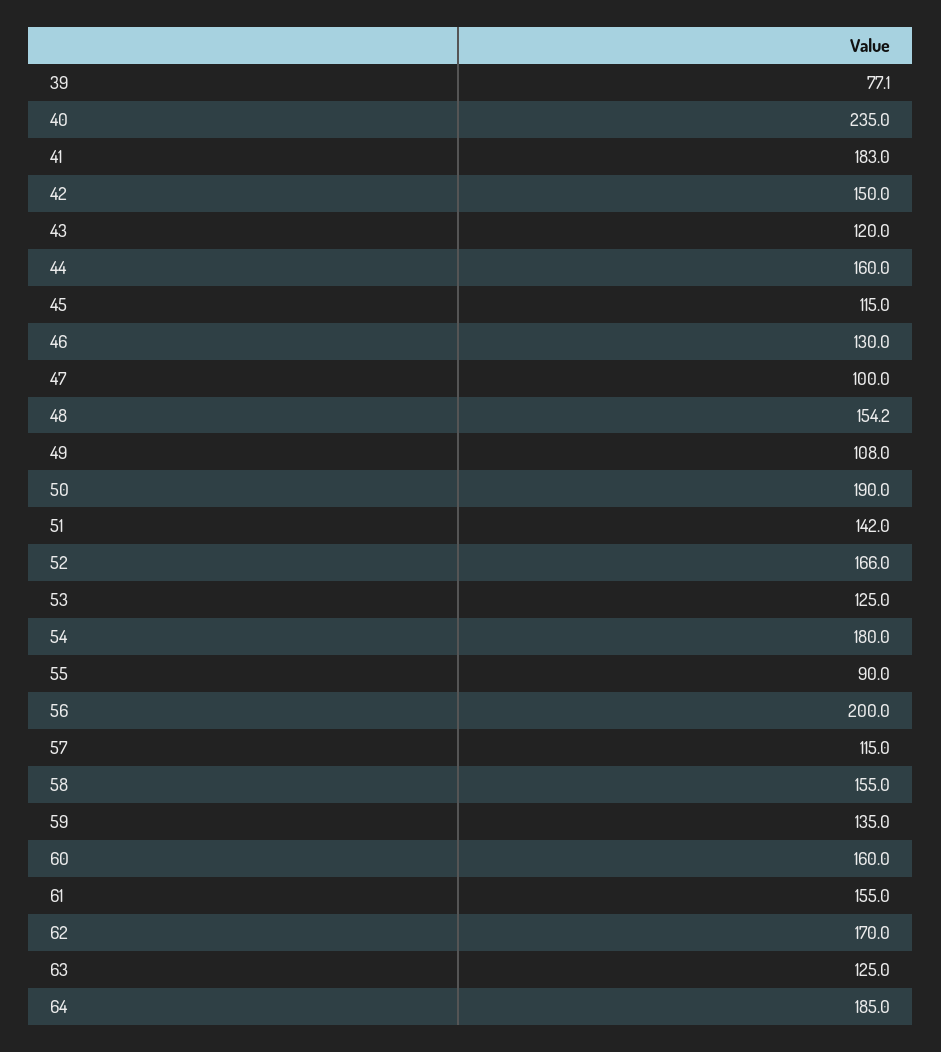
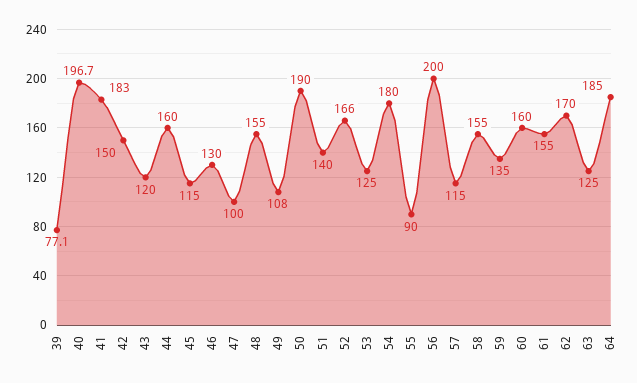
40: 235 -> 196.7
48: 154.2 -> 155
51: 142 -> 140

